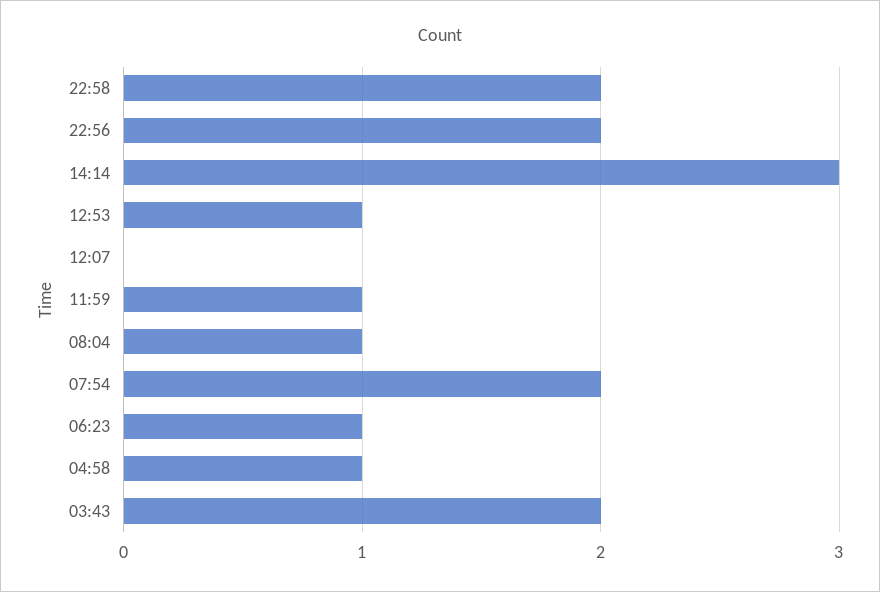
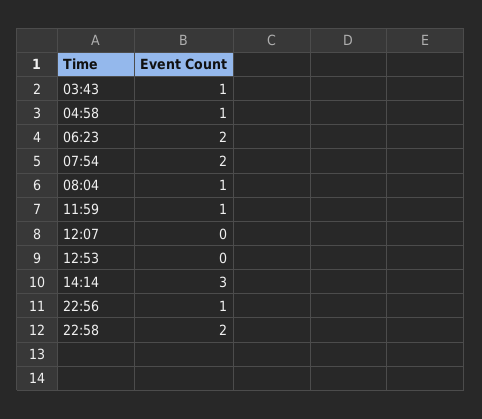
22:56: 2 -> 1
12:53: 1 -> 0
06:23: 1 -> 2
03:43: 2 -> 1

